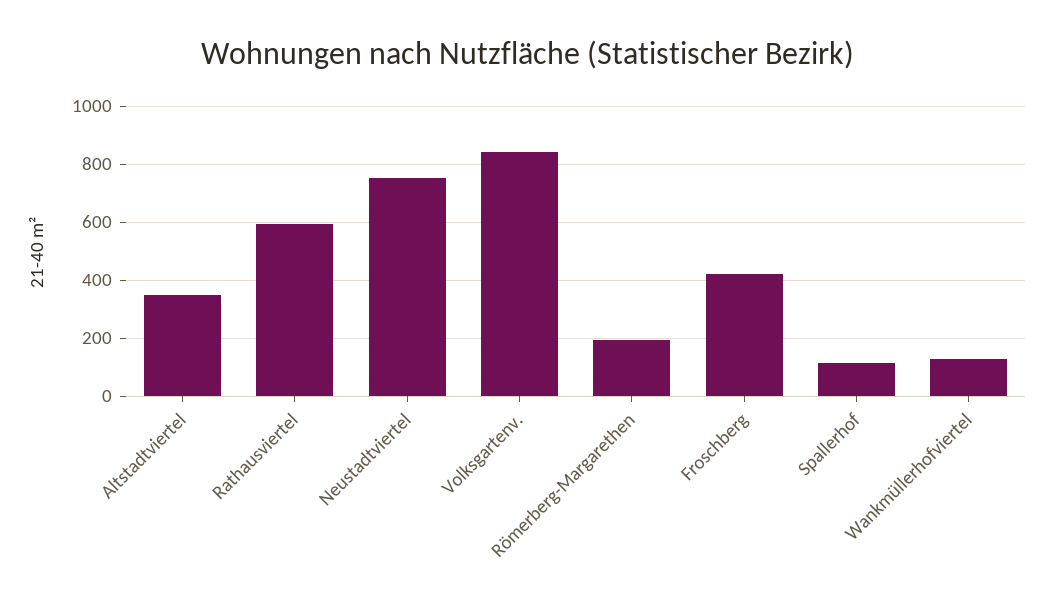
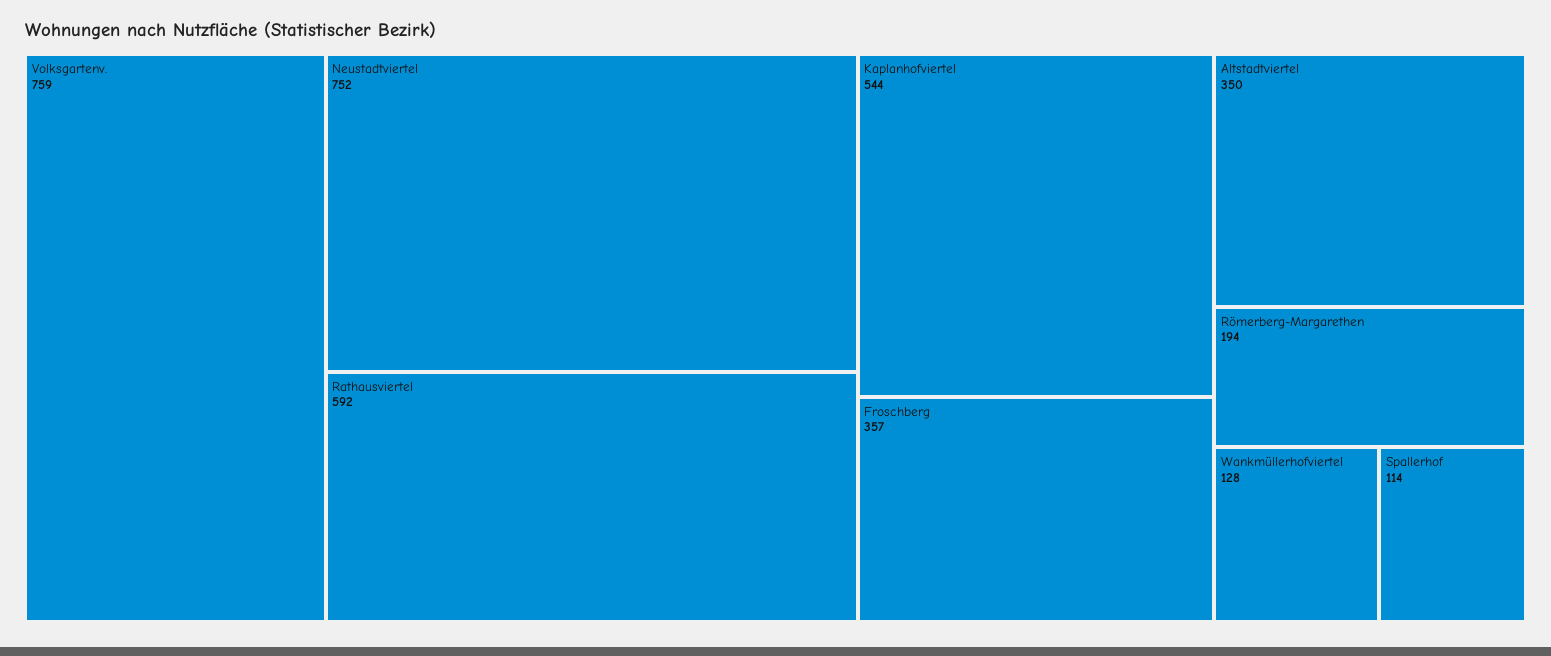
Volksgartenv.: 850 -> 759
Froschberg: 425 -> 357
Kaplanhofviertel: none -> 544

